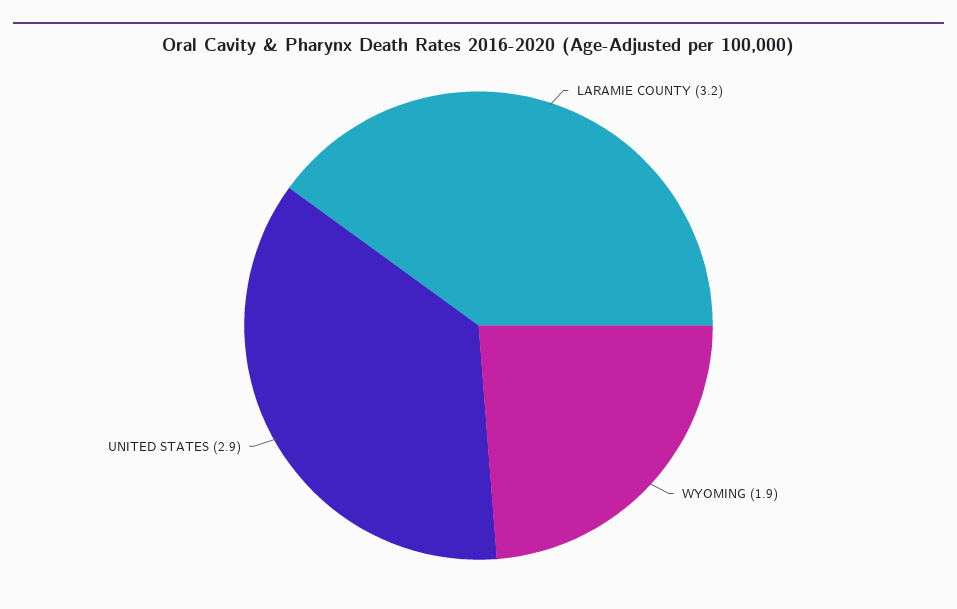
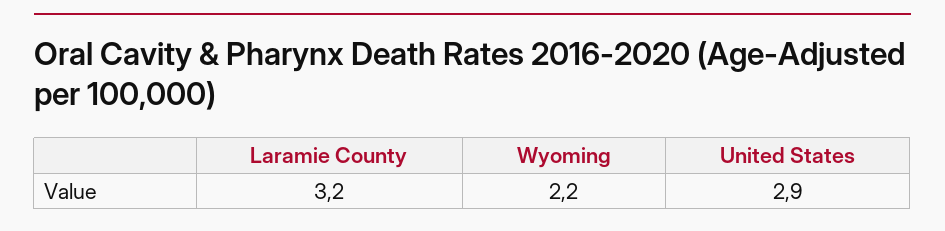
WYOMING: 1.9 -> 2.2

